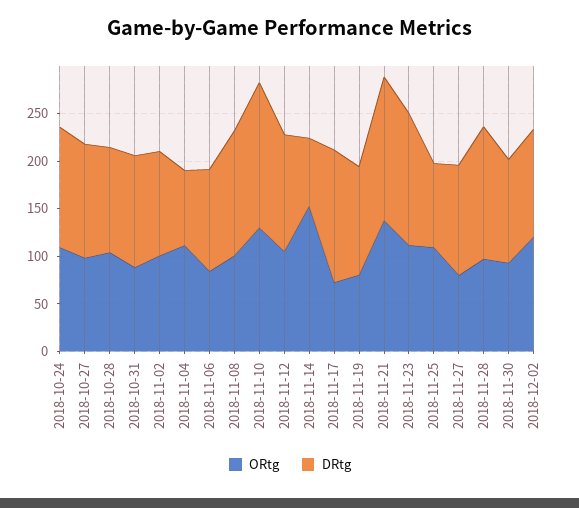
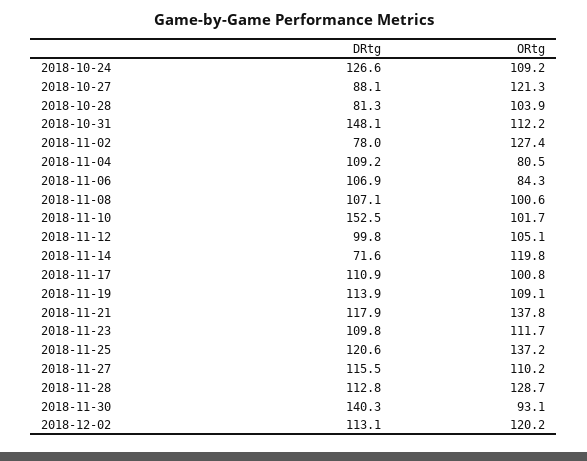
ORtg, 2018-10-27: 100 -> 121.3
DRtg, 2018-10-27: 120 -> 88.1
DRtg, 2018-10-28: 110 -> 81.3
ORtg, 2018-10-31: 90 -> 112.2
DRtg, 2018-10-31: 120 -> 148.1
ORtg, 2018-11-02: 100 -> 127.4
DRtg, 2018-11-02: 110 -> 78
ORtg, 2018-11-04: 110 -> 80.5
DRtg, 2018-11-04: 80 -> 109.2
DRtg, 2018-11-08: 130 -> 107.1
ORtg, 2018-11-10: 130 -> 101.7
DRtg, 2018-11-12: 120 -> 99.8
ORtg, 2018-11-14: 150 -> 119.8
ORtg, 2018-11-17: 70 -> 100.8
DRtg, 2018-11-17: 140 -> 110.9
ORtg, 2018-11-19: 80 -> 109.1
DRtg, 2018-11-21: 150 -> 117.9
DRtg, 2018-11-23: 140 -> 109.8
ORtg, 2018-11-25: 110 -> 137.2
DRtg, 2018-11-25: 90 -> 120.6
ORtg, 2018-11-27: 80 -> 110.2
ORtg, 2018-11-28: 100 -> 128.7
DRtg, 2018-11-28: 140 -> 112.8
DRtg, 2018-11-30: 110 -> 140.3

